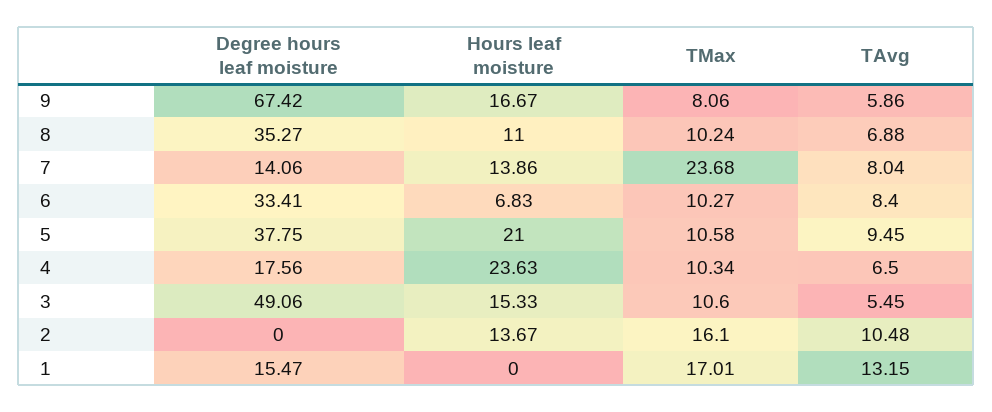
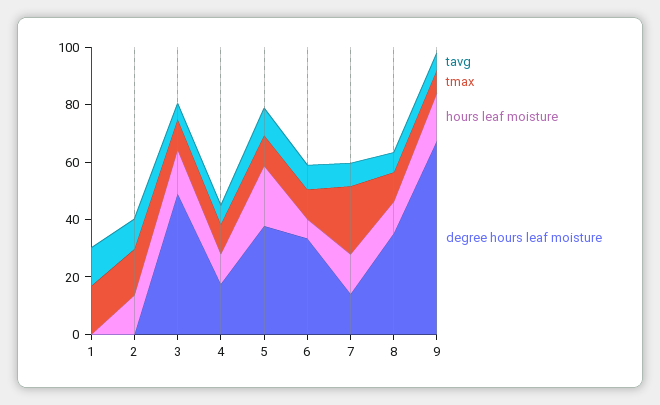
Hours leaf moisture, 4: 23.63 -> 10
Degree hours leaf moisture, 1: 15.47 -> 0

